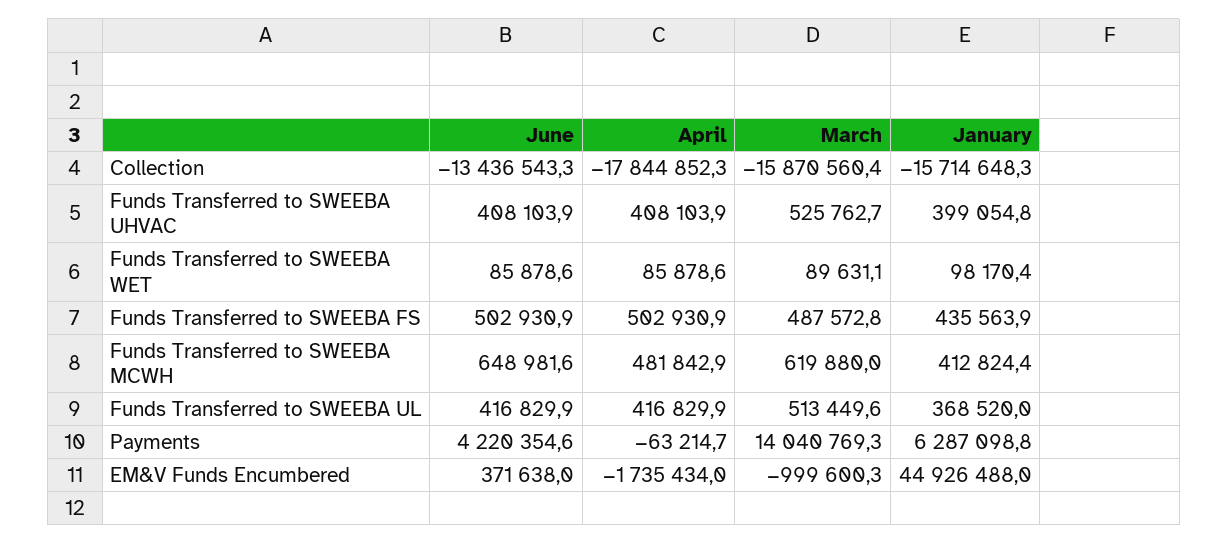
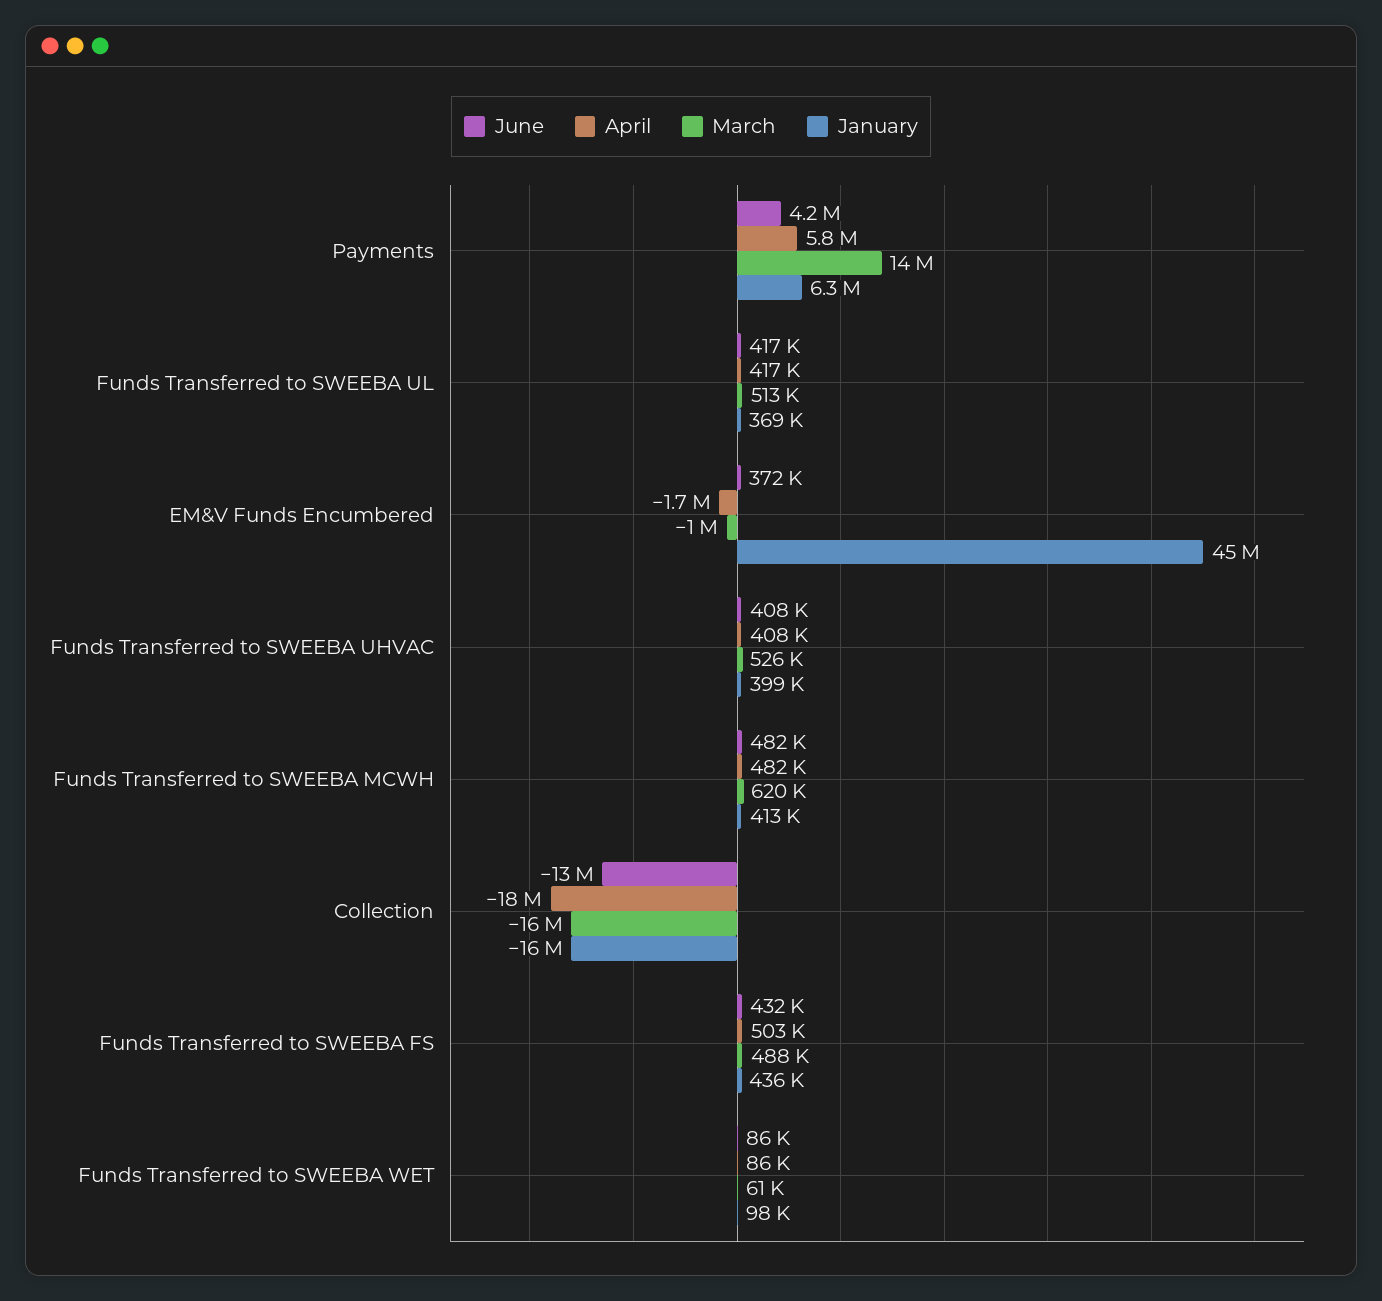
March, Funds Transferred to SWEEBA WET: 89631.1 -> 61000
June, Funds Transferred to SWEEBA FS: 502930.9 -> 432000
June, Funds Transferred to SWEEBA MCWH: 648981.6 -> 482000
April, Payments: -63214.7 -> 5800000

